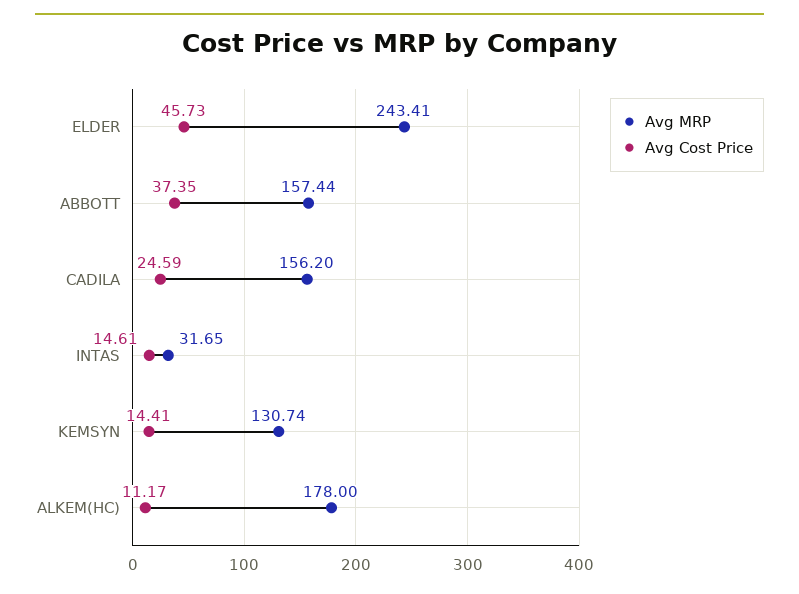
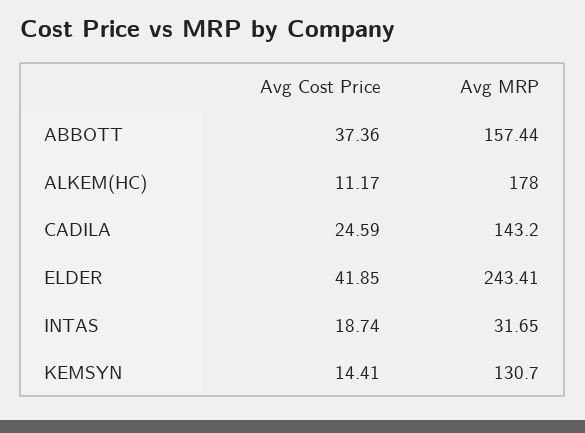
Avg Cost Price, ELDER: 45.73 -> 41.85
Avg Cost Price, ABBOTT: 37.35 -> 37.36
Avg MRP, CADILA: 156.2 -> 143.2
Avg Cost Price, INTAS: 14.61 -> 18.74
Avg MRP, KEMSYN: 130.74 -> 130.7

